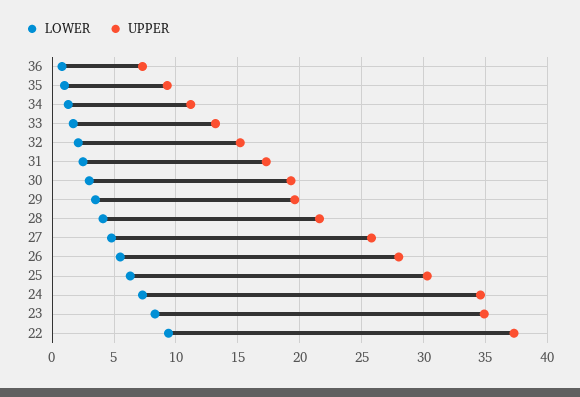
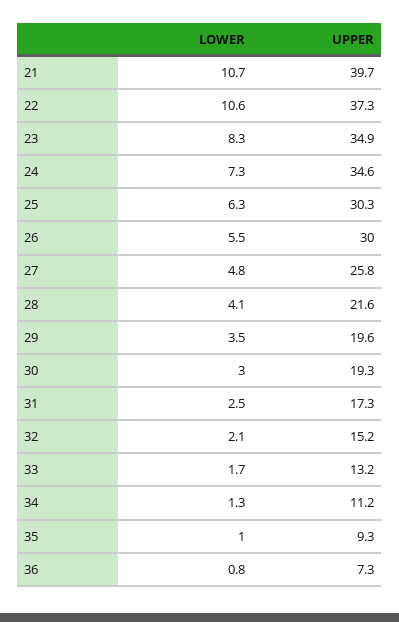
UPPER, 26: 28 -> 30
LOWER, 22: 9.5 -> 10.6
LOWER, 21: none -> 10.7
UPPER, 21: none -> 39.7

